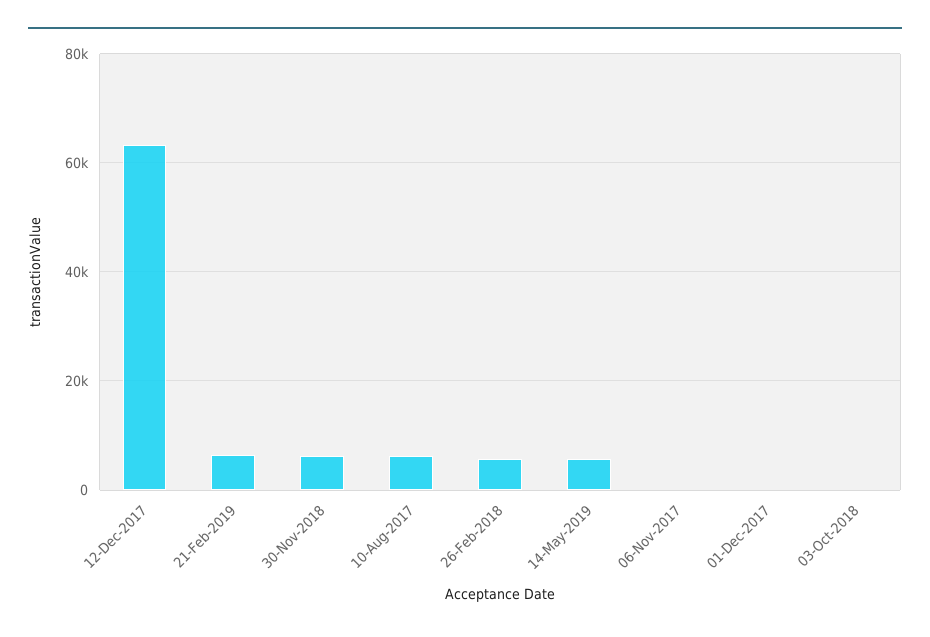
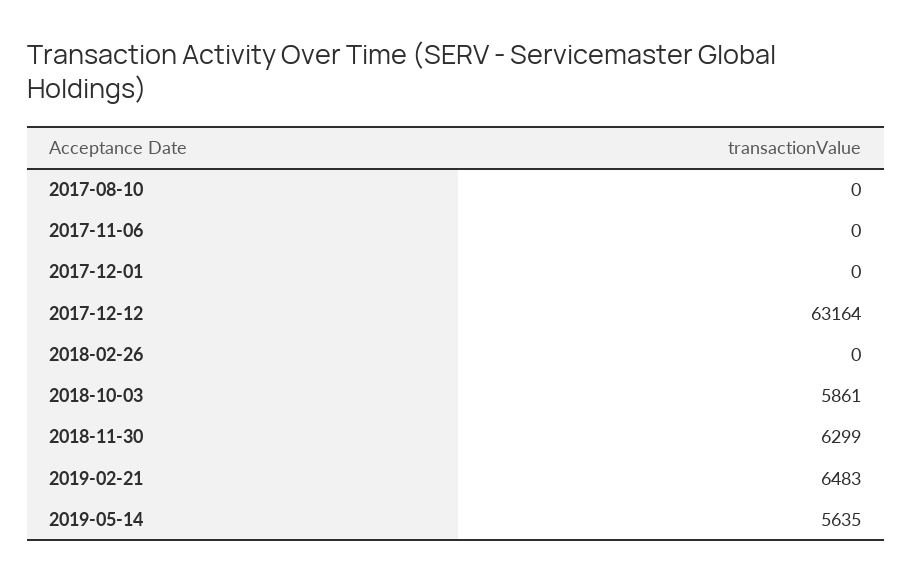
10-Aug-2017: 6000 -> 0
26-Feb-2018: 6000 -> 0
03-Oct-2018: 0 -> 5861

